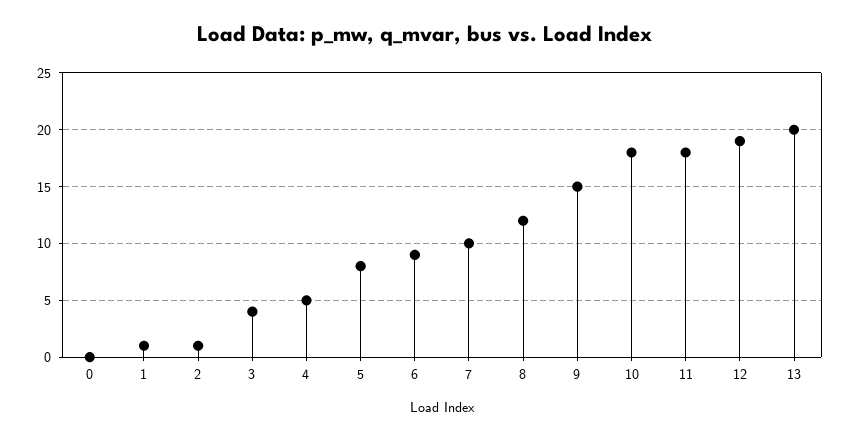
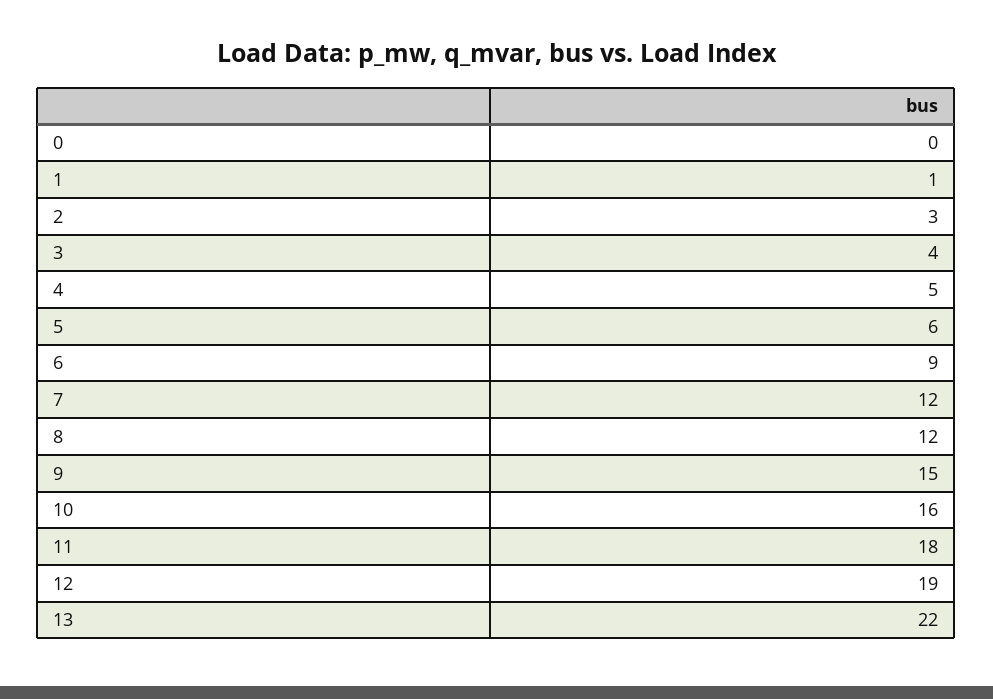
2: 1 -> 3
5: 8 -> 6
7: 10 -> 12
10: 18 -> 16
13: 20 -> 22

